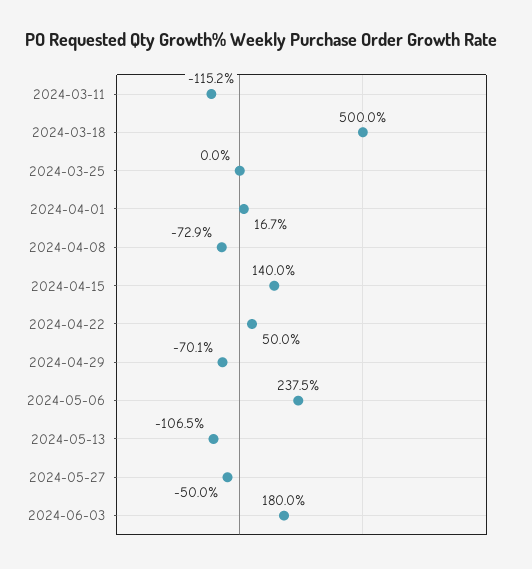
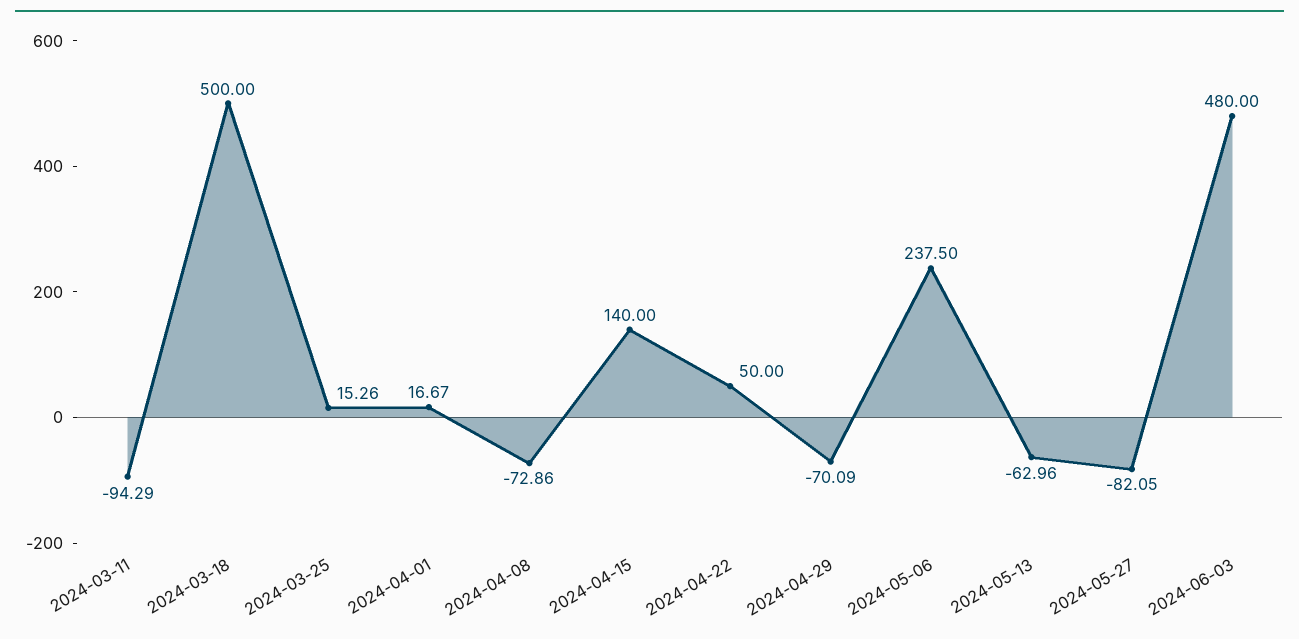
2024-03-11: -115.2 -> -94.29
2024-03-25: 0 -> 15.26
2024-05-13: -106.5 -> -62.96
2024-05-27: -50 -> -82.05
2024-06-03: 180 -> 480

